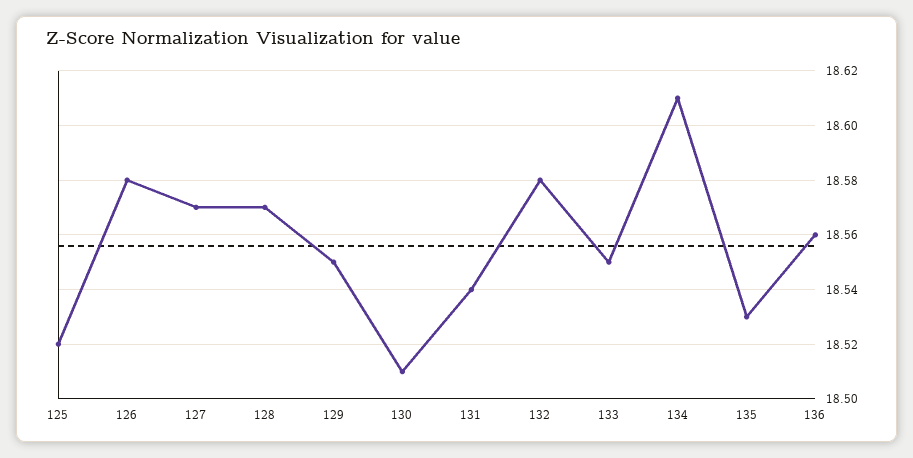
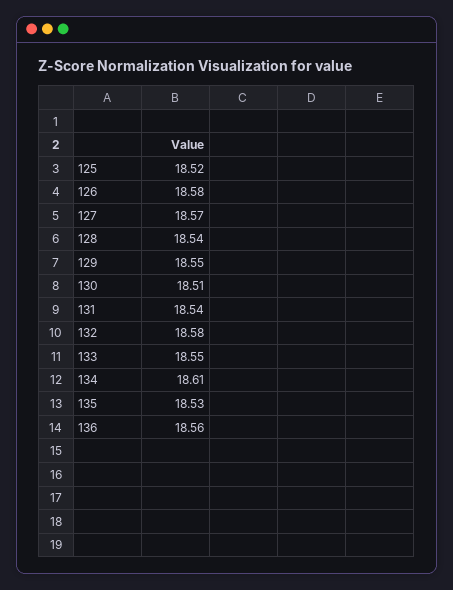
128: 18.57 -> 18.54

